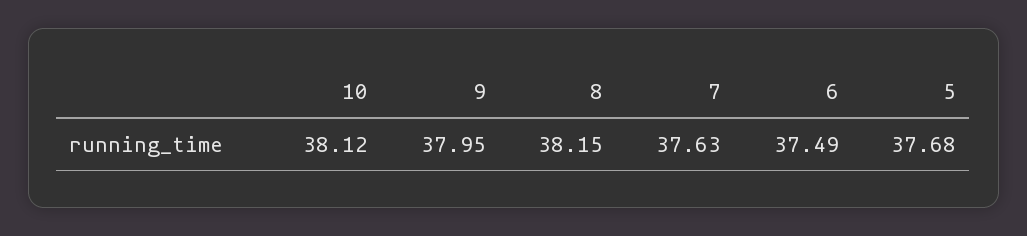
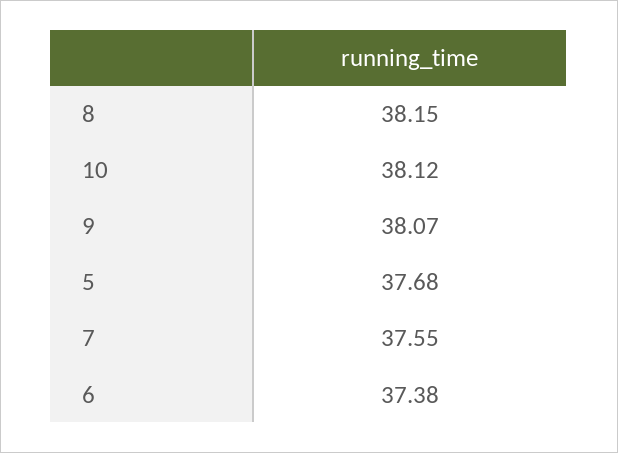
9: 37.95 -> 38.07
7: 37.63 -> 37.55
6: 37.49 -> 37.38

